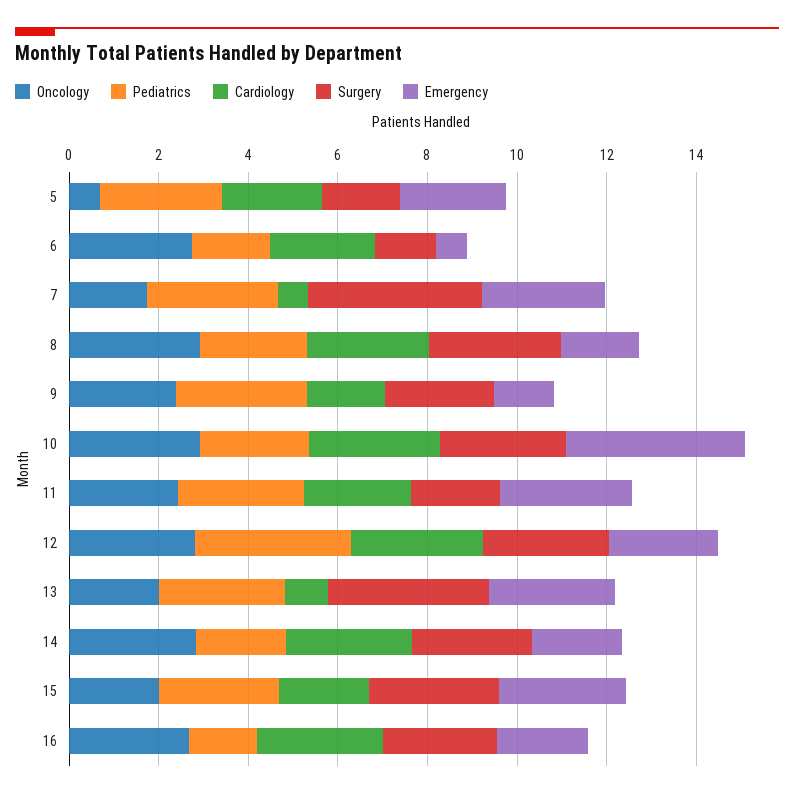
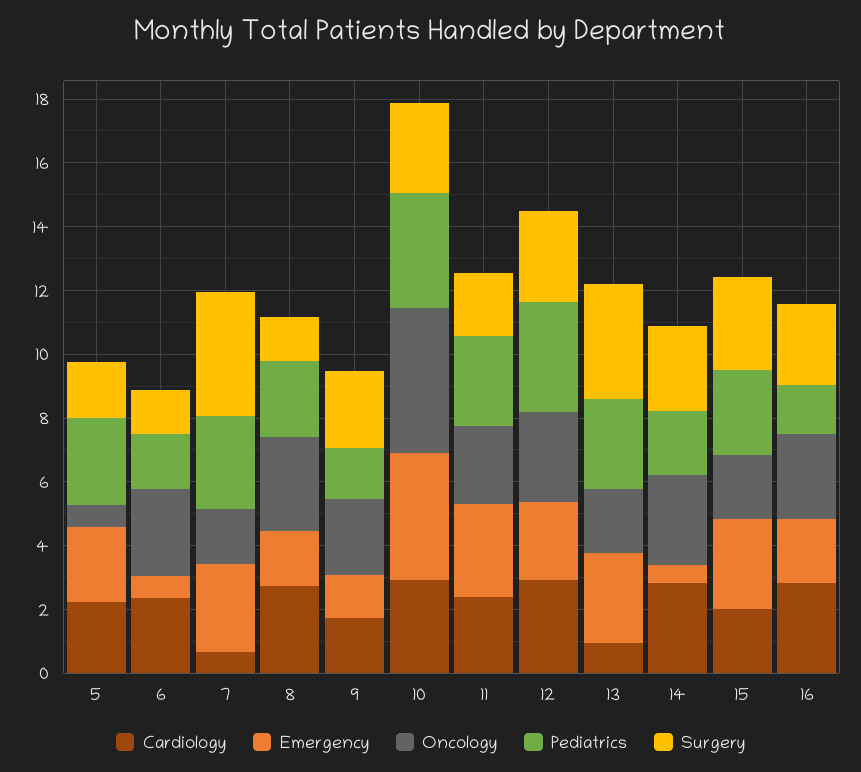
Surgery, 8: 3 -> 1.5
Pediatrics, 9: 3 -> 1.5
Oncology, 10: 3 -> 4.5
Pediatrics, 10: 2.5 -> 3.5
Emergency, 14: 2 -> 0.5

